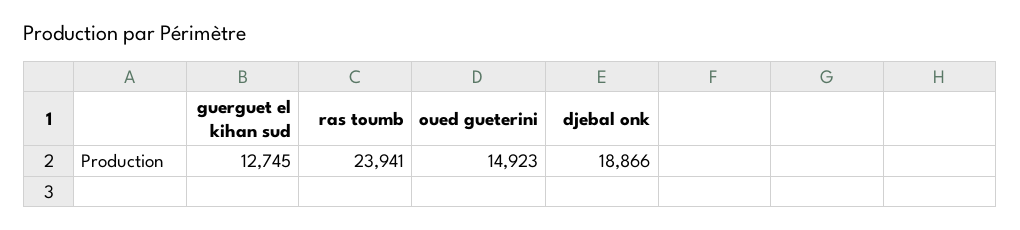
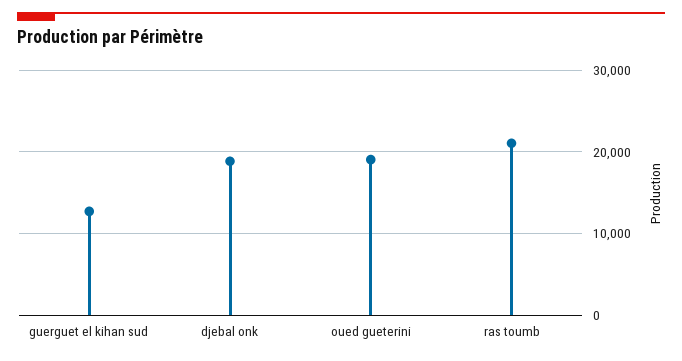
ras toumb: 23941 -> 21000
oued gueterini: 14923 -> 19000

